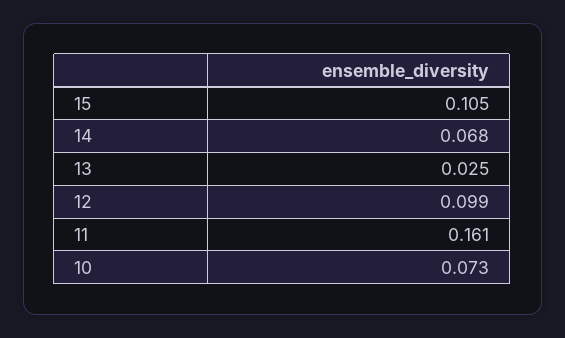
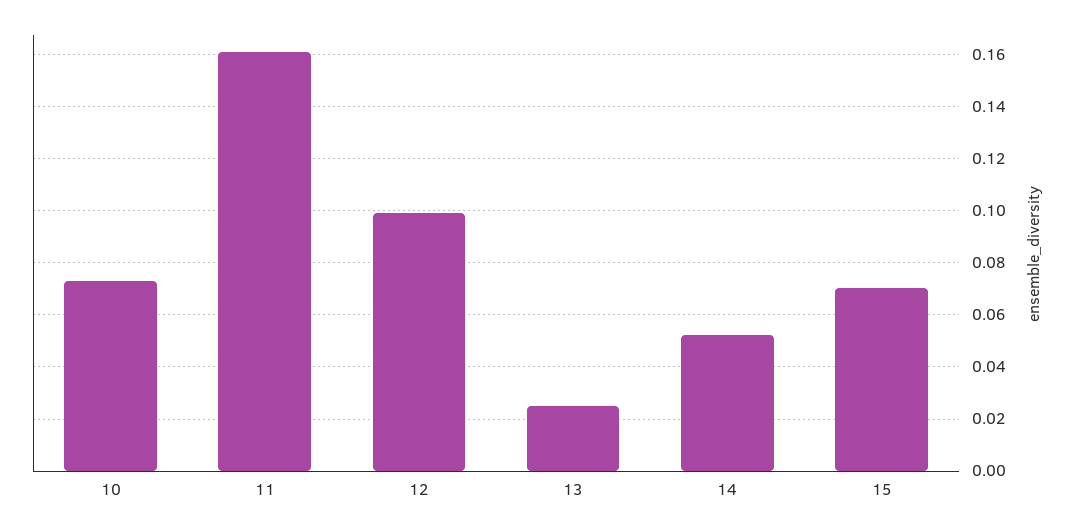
15: 0.105 -> 0.07
14: 0.068 -> 0.0525

